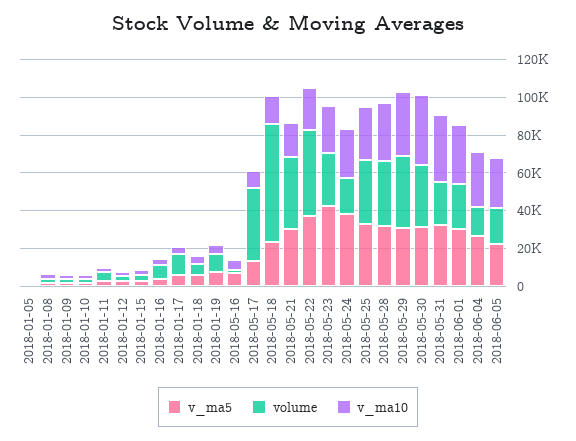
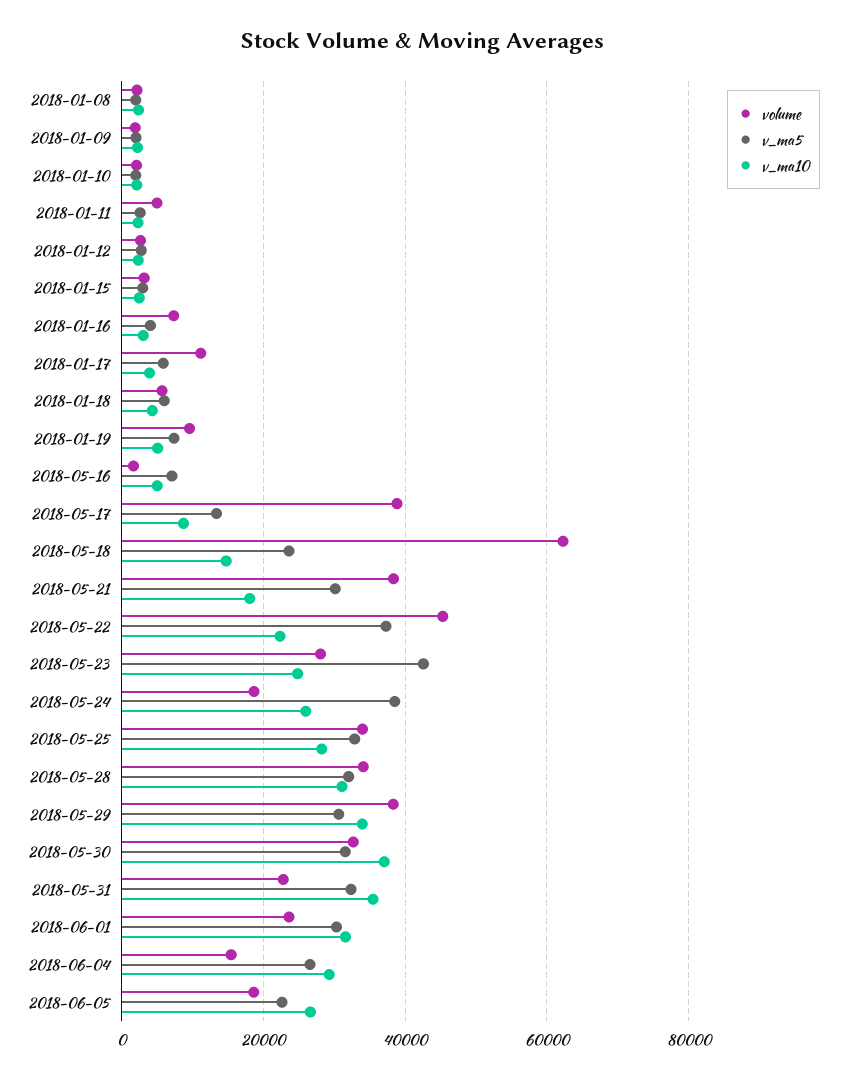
v_ma5, 2018-01-05: 0 -> none
volume, 2018-01-05: 0 -> none
v_ma10, 2018-01-05: 0 -> none

